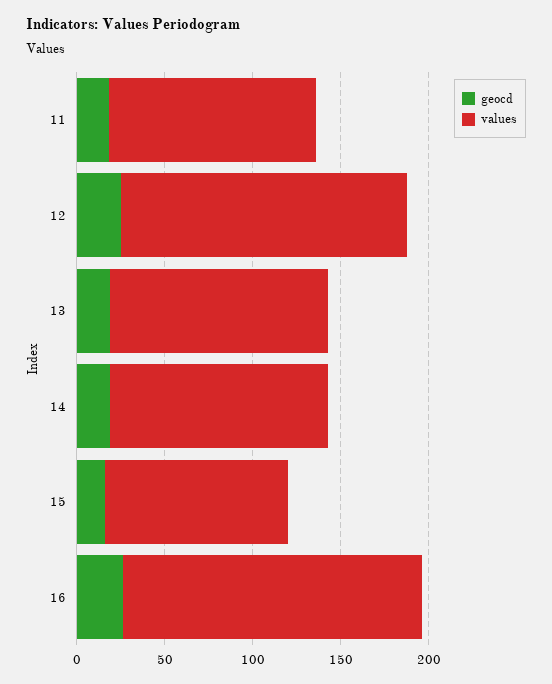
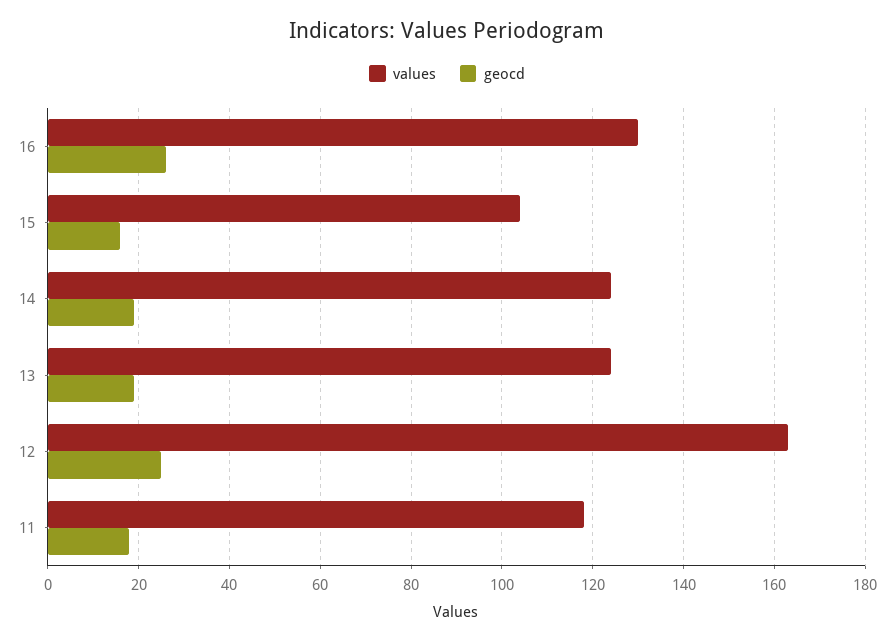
values, 16: 170 -> 130

